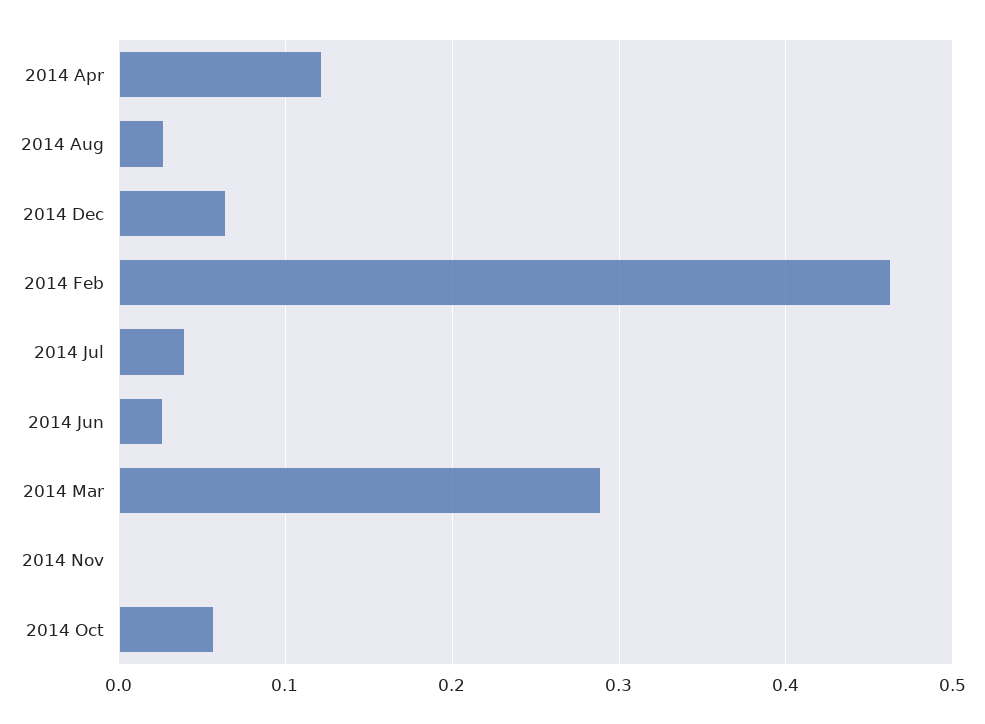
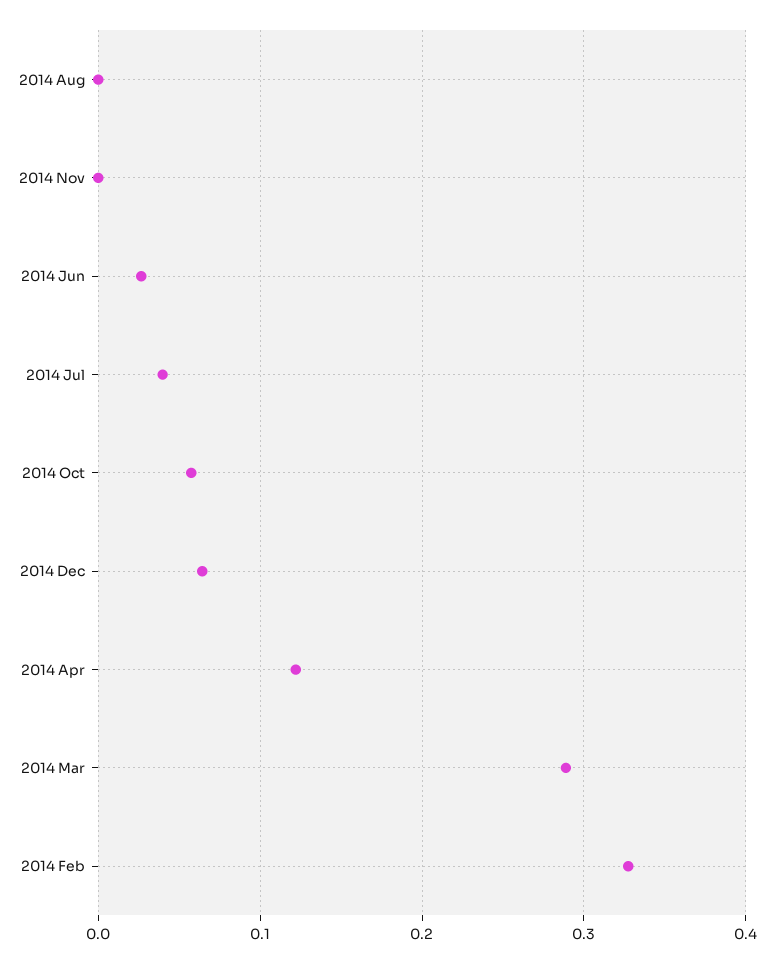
2014 Aug: 0.03 -> 0
2014 Feb: 0.46 -> 0.33

